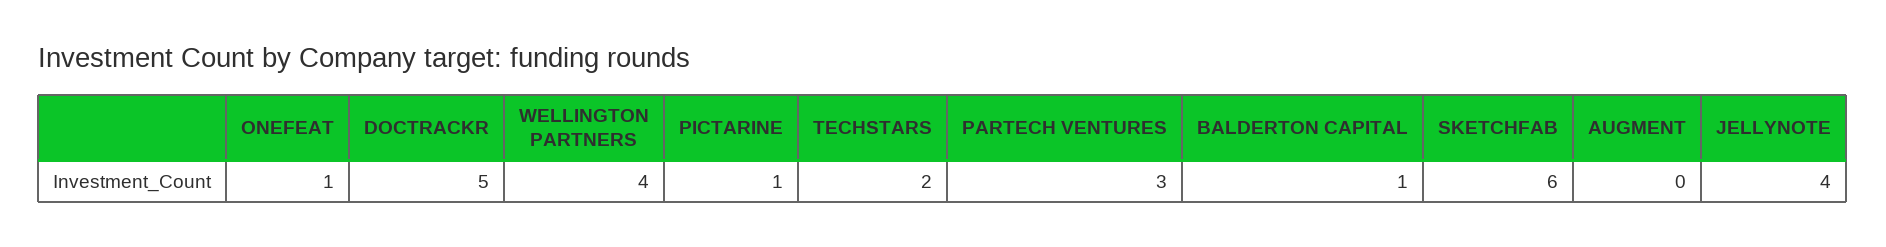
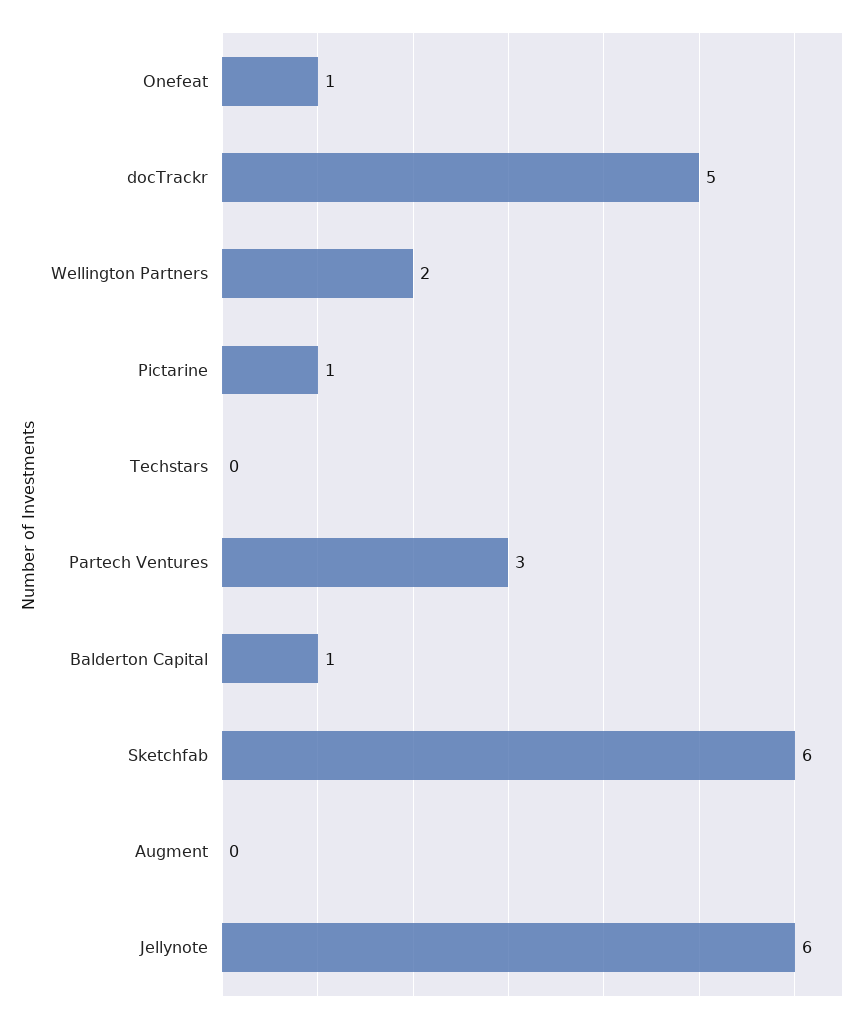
WELLINGTON PARTNERS: 4 -> 2
TECHSTARS: 2 -> 0
JELLYNOTE: 4 -> 6

